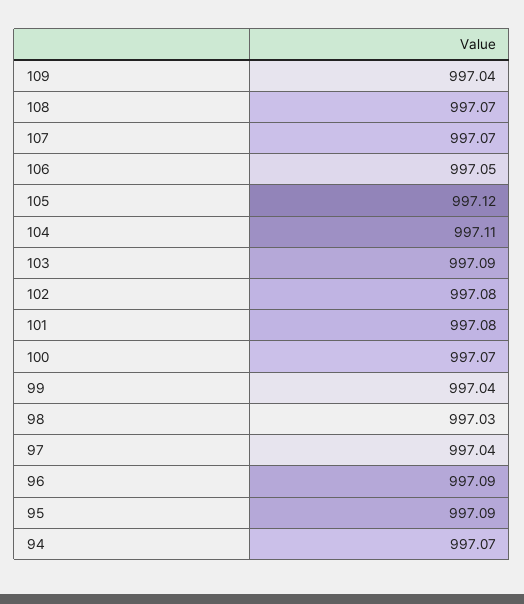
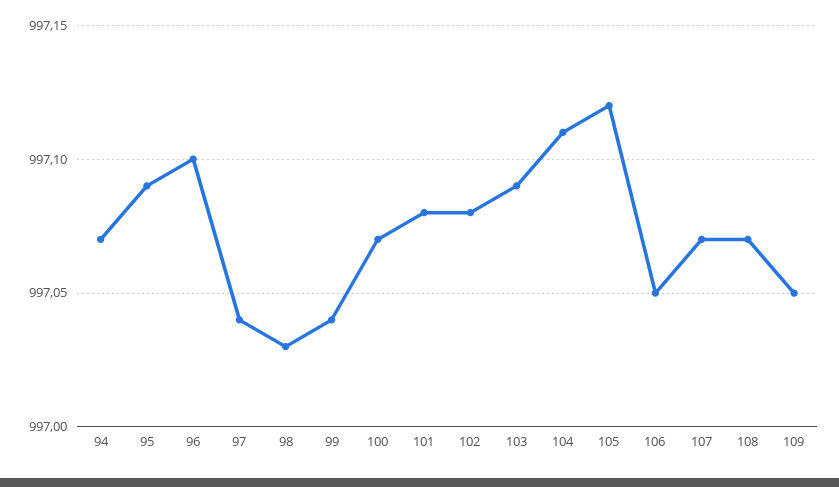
109: 997.04 -> 997.05
96: 997.09 -> 997.1

